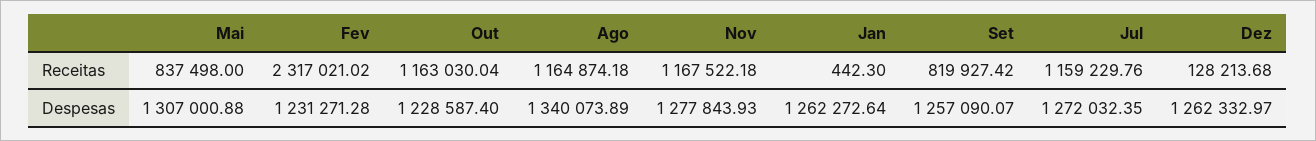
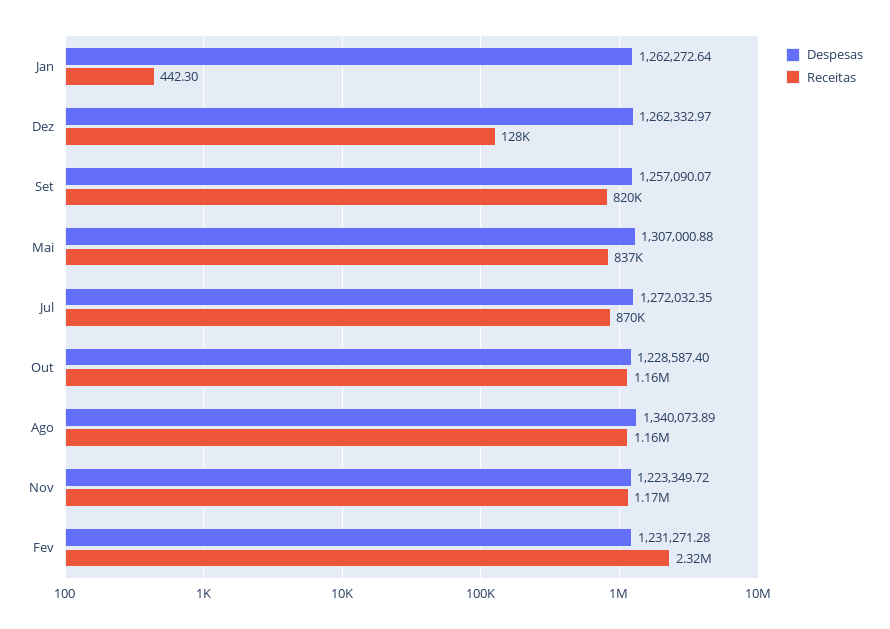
Receitas, Jul: 1159229.76 -> 870000
Despesas, Nov: 1277843.93 -> 1223349.72

